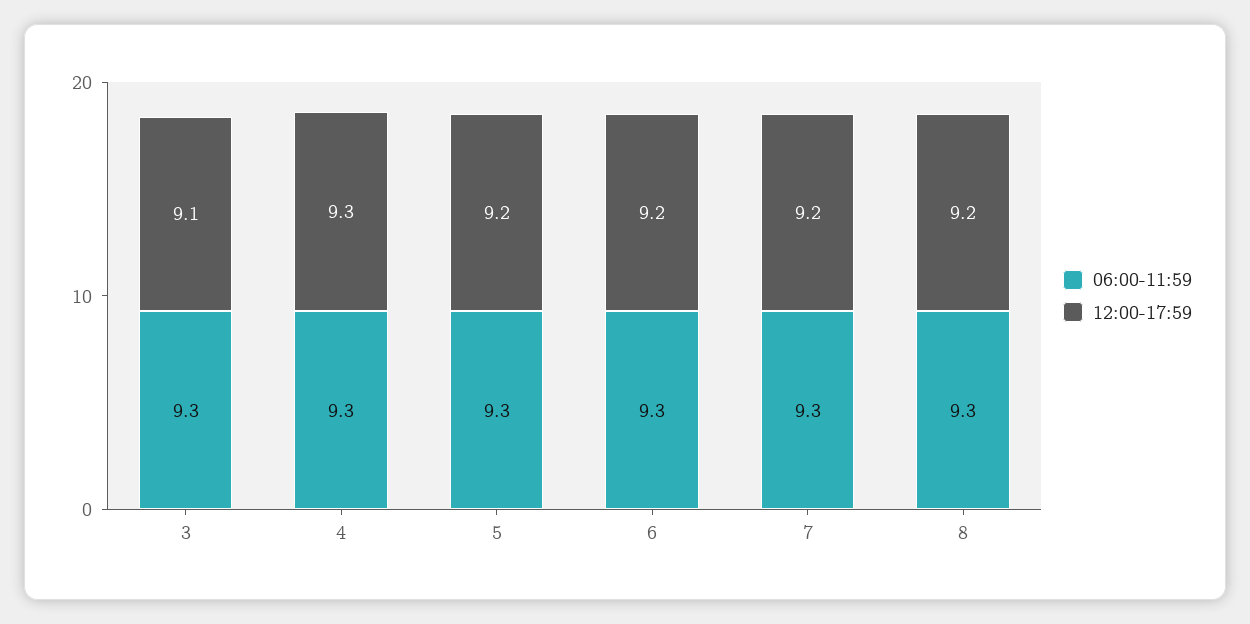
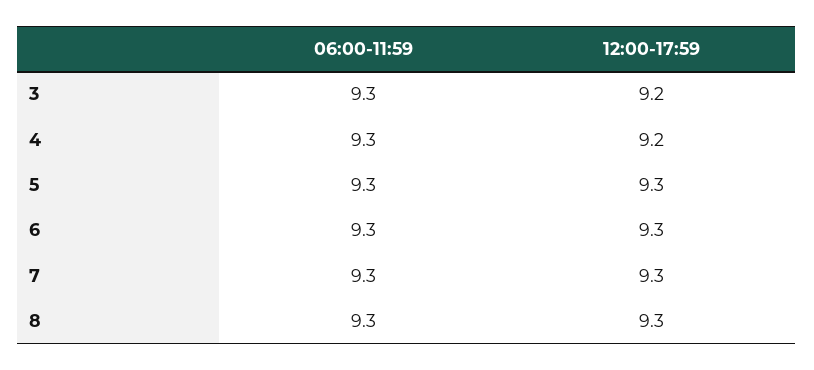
12:00-17:59, 3: 9.1 -> 9.2
12:00-17:59, 4: 9.3 -> 9.2
12:00-17:59, 5: 9.2 -> 9.3
12:00-17:59, 6: 9.2 -> 9.3
12:00-17:59, 7: 9.2 -> 9.3
12:00-17:59, 8: 9.2 -> 9.3

